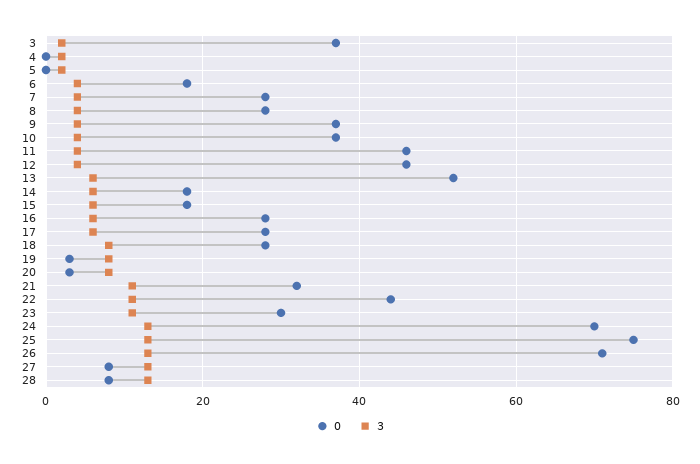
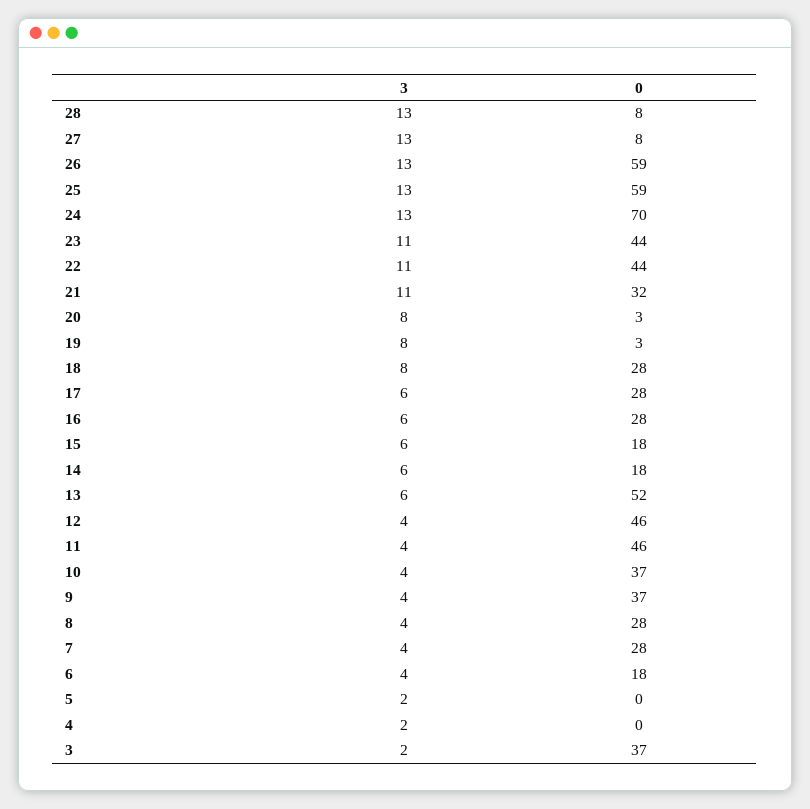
0, 23: 30 -> 44
0, 25: 75 -> 59
0, 26: 70 -> 59

